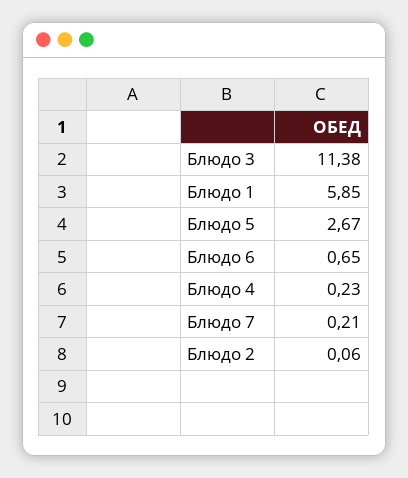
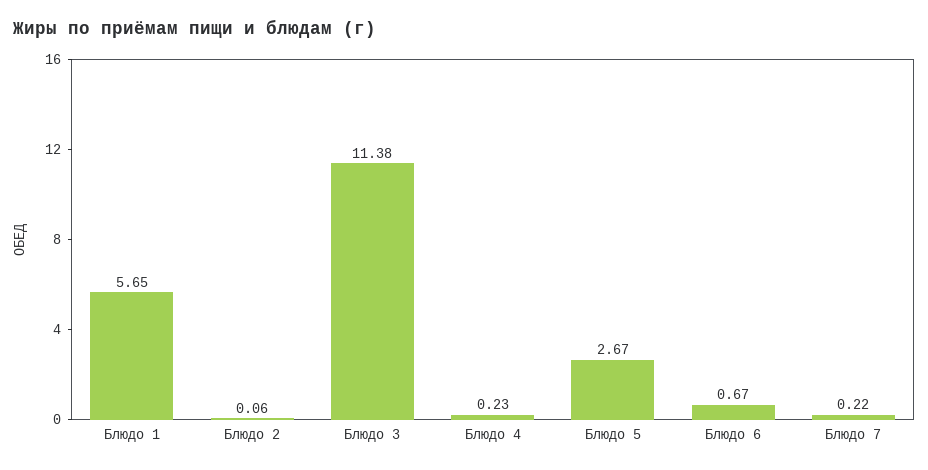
Блюдо 1: 5.85 -> 5.65
Блюдо 6: 0.65 -> 0.67
Блюдо 7: 0.21 -> 0.22

